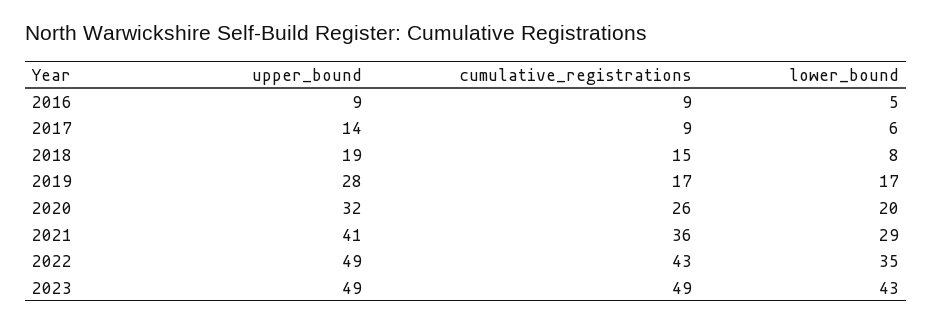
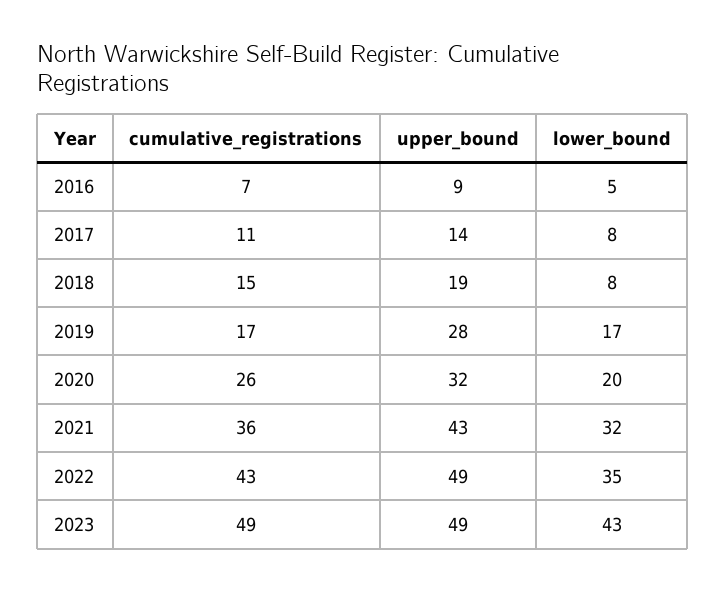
cumulative_registrations, 2016: 9 -> 7
cumulative_registrations, 2017: 9 -> 11
lower_bound, 2017: 6 -> 8
upper_bound, 2021: 41 -> 43
lower_bound, 2021: 29 -> 32

